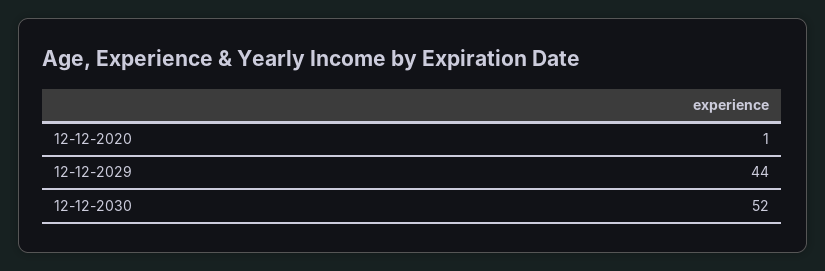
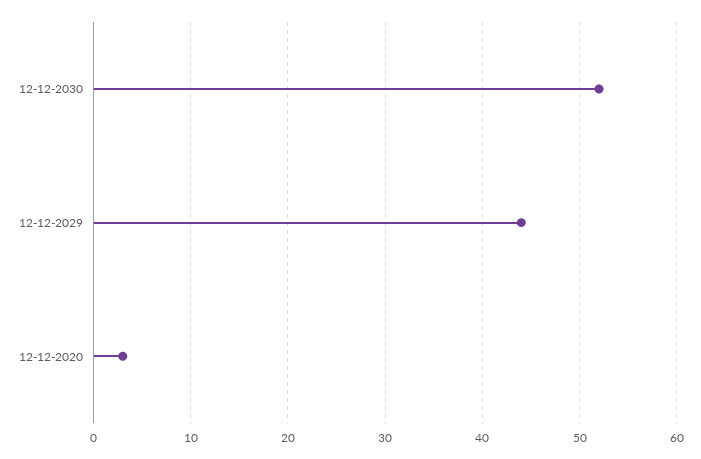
12-12-2020: 1 -> 3

